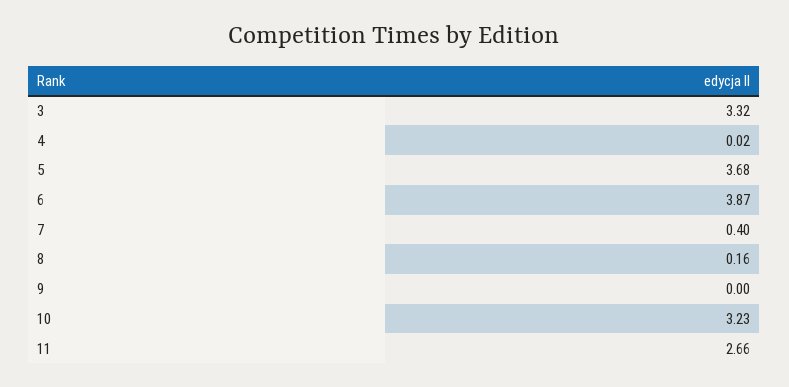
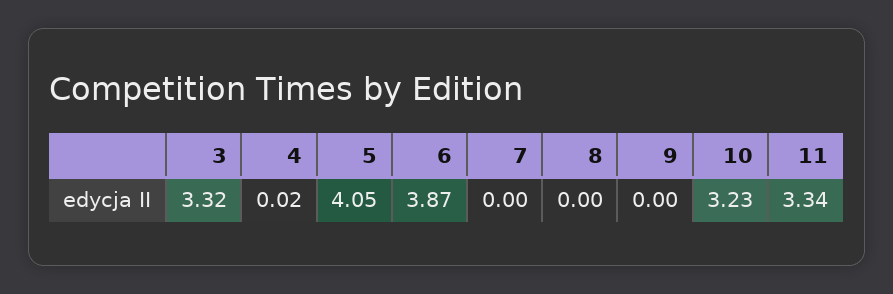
5: 3.68 -> 4.05
7: 0.4 -> 0
8: 0.16 -> 0
11: 2.66 -> 3.34

